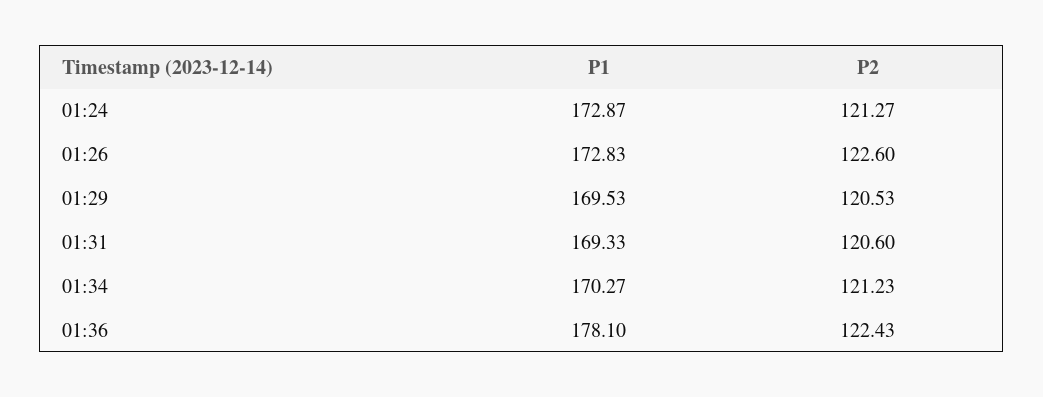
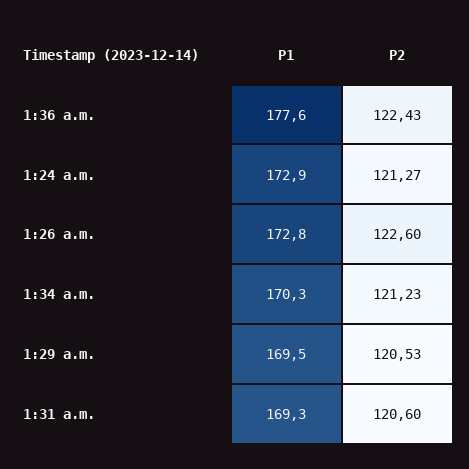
P1, 01:36: 178.1 -> 177.6

